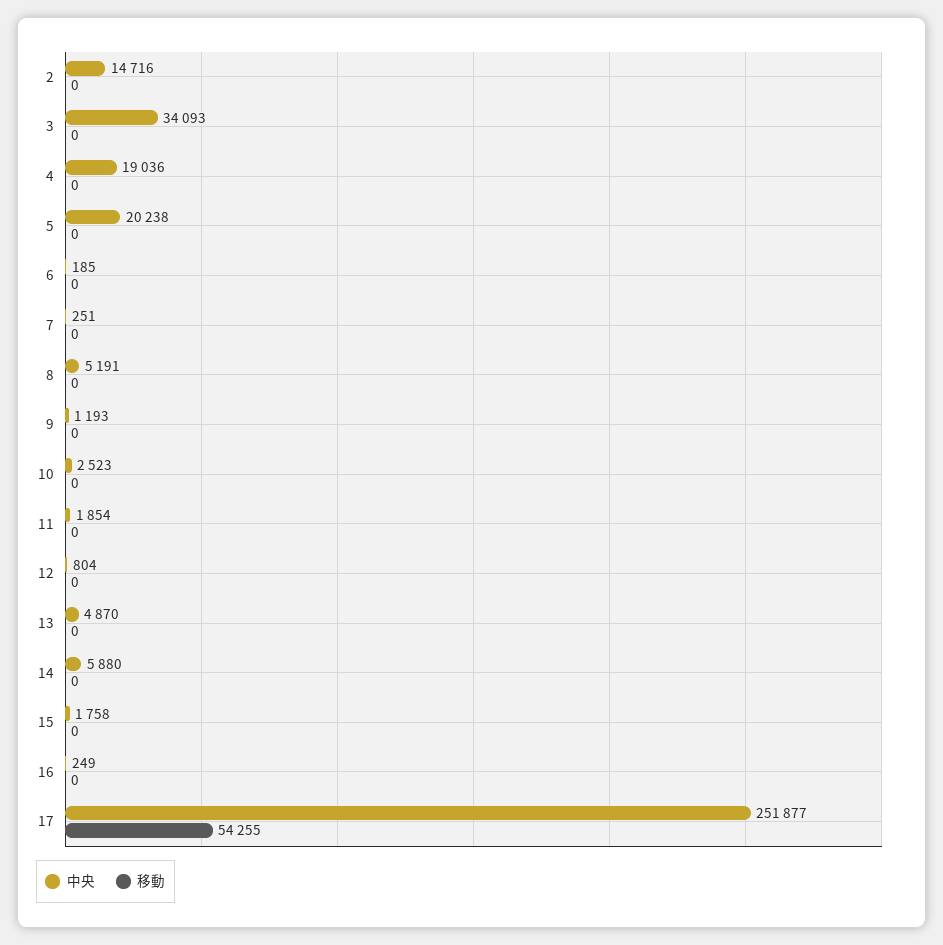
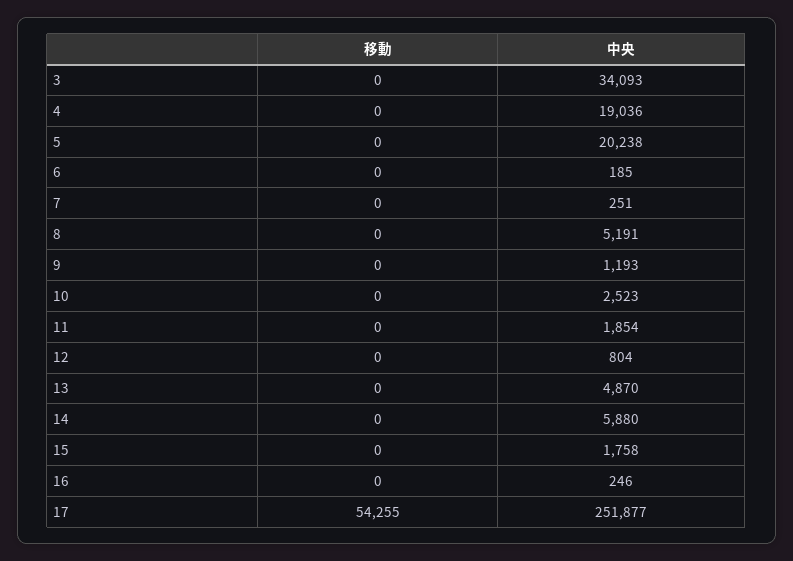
中央, 2: 14716 -> none
移動, 2: 0 -> none
中央, 16: 249 -> 246

